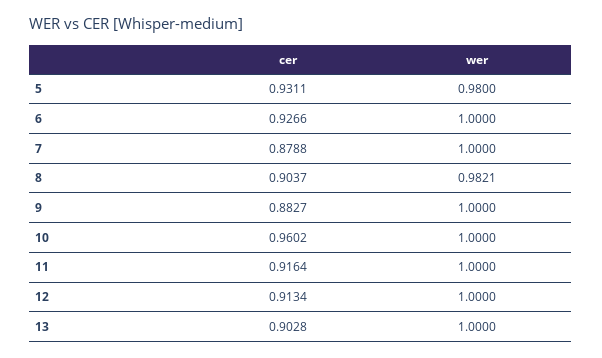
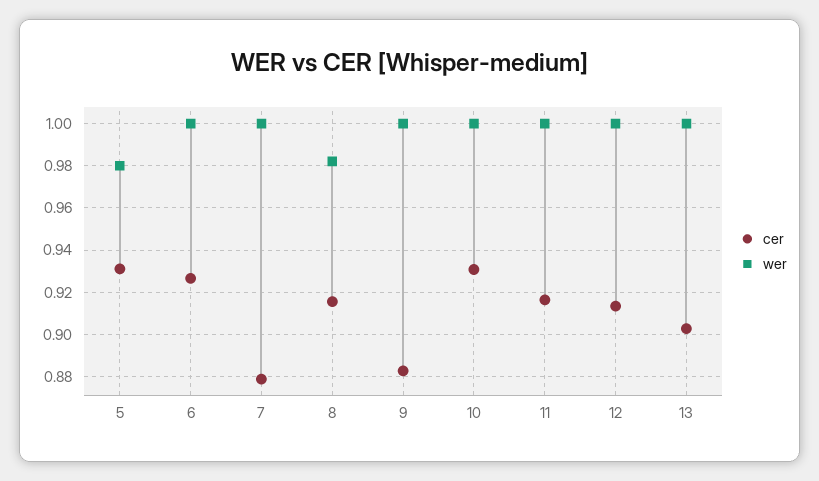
cer, 8: 0.9037 -> 0.915
cer, 10: 0.9602 -> 0.93

